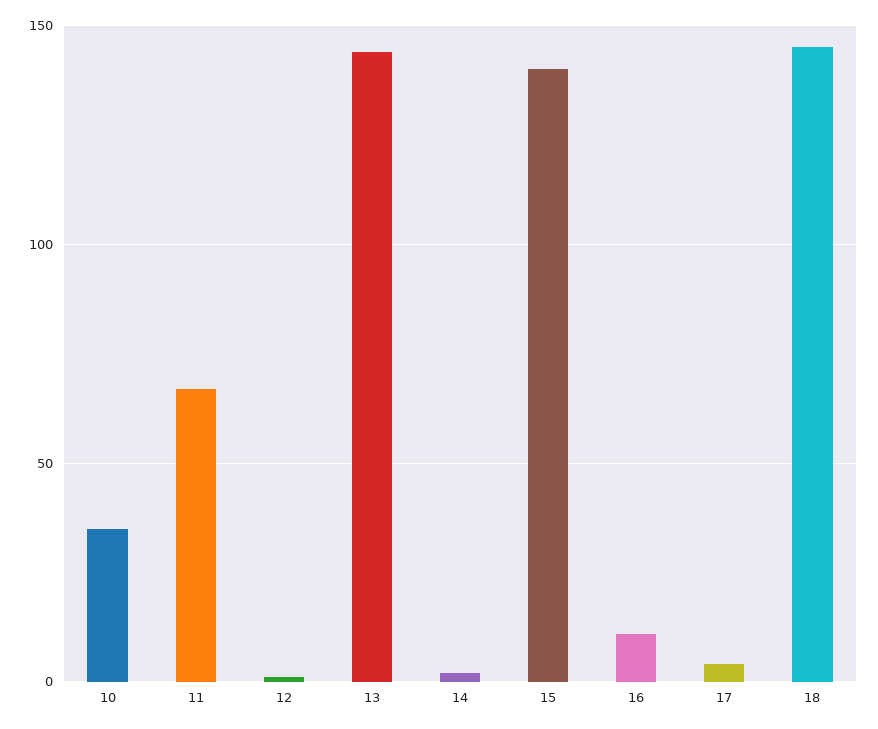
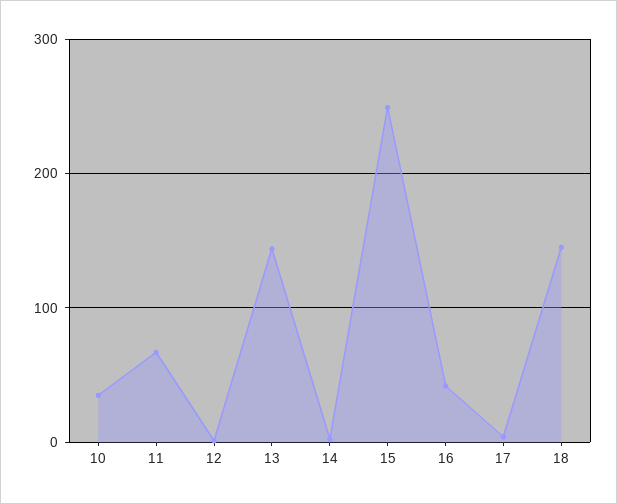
15: 140 -> 250
16: 10 -> 40

